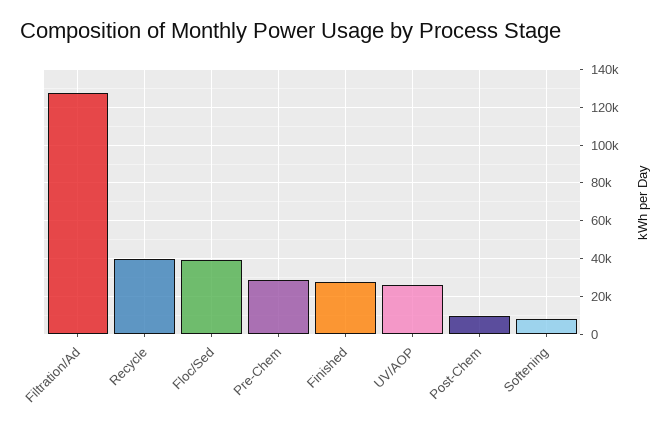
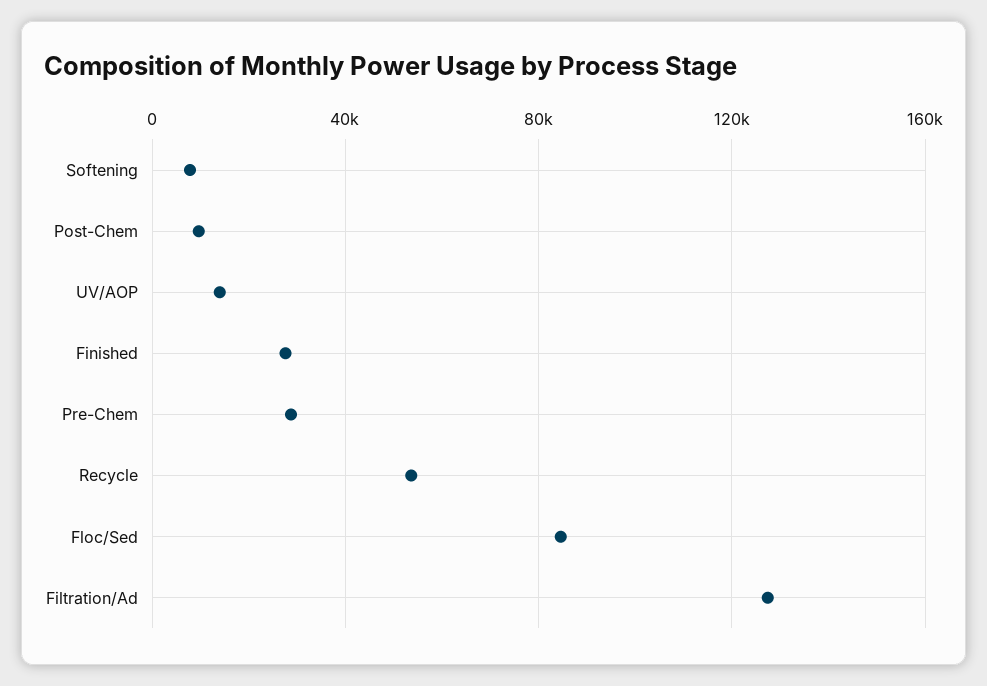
Recycle: 40000 -> 55000
Floc/Sed: 40000 -> 85000
UV/AOP: 25000 -> 15000

